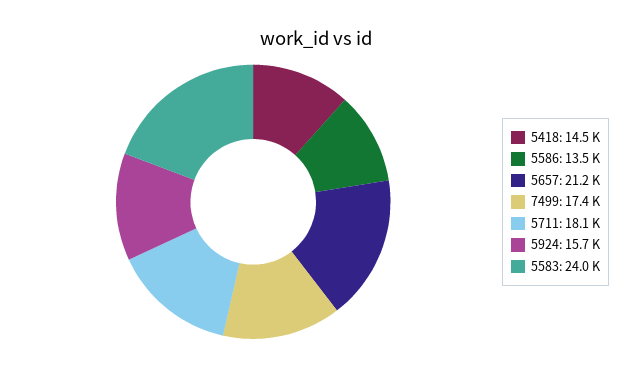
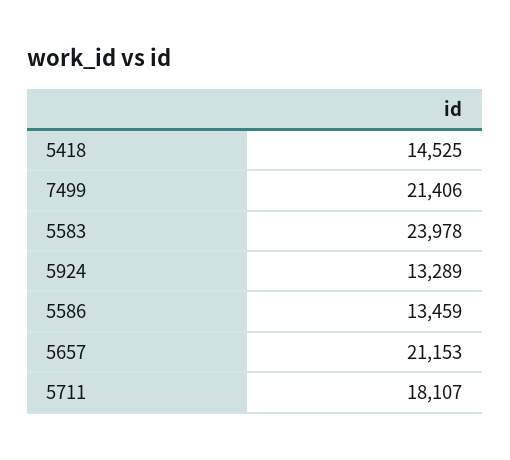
7499: 17400 -> 21406
5924: 15700 -> 13289

